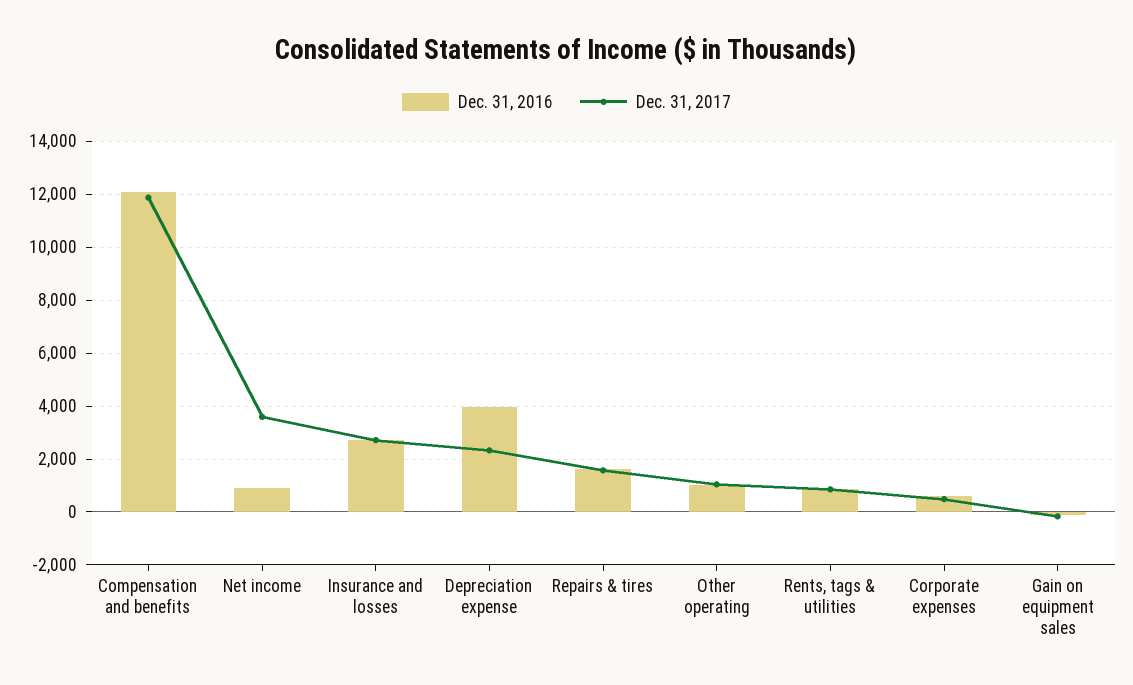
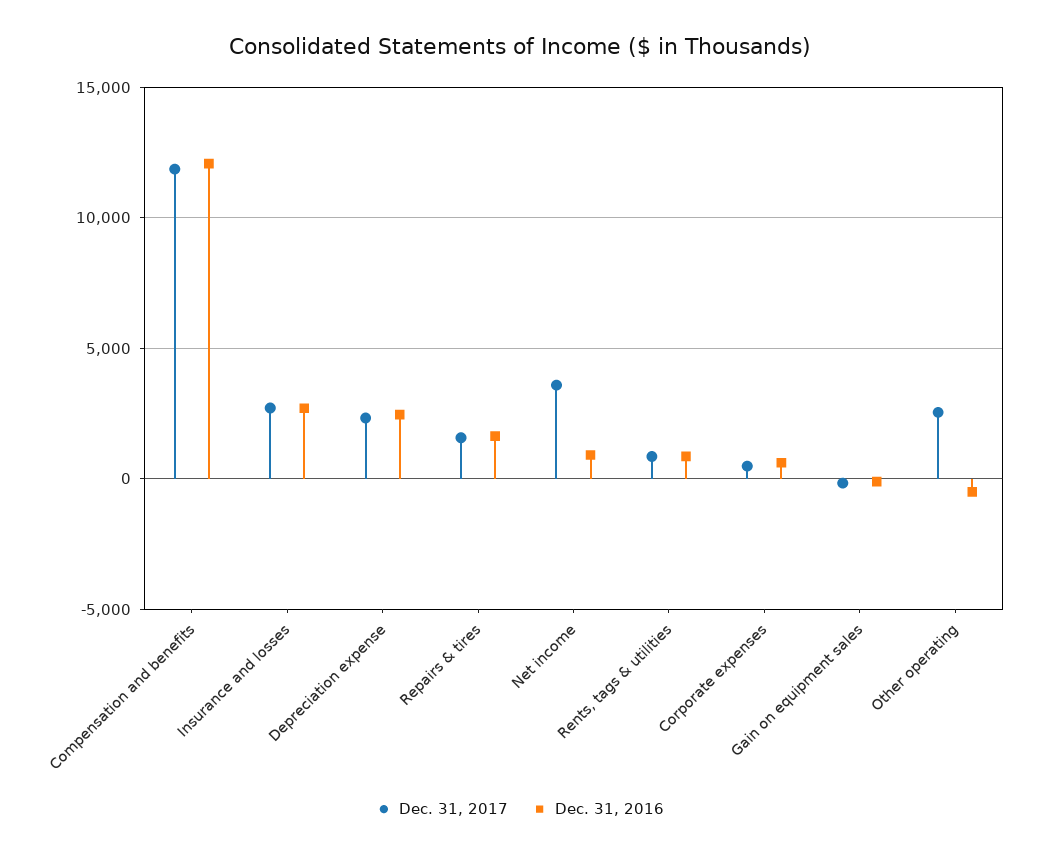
Dec. 31, 2016, Depreciation expense: 4000 -> 2500
Dec. 31, 2016, Other operating: 1000 -> -500
Dec. 31, 2017, Other operating: 1000 -> 2500

